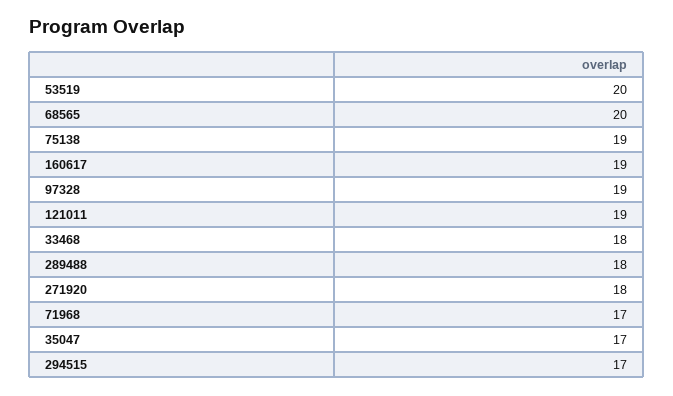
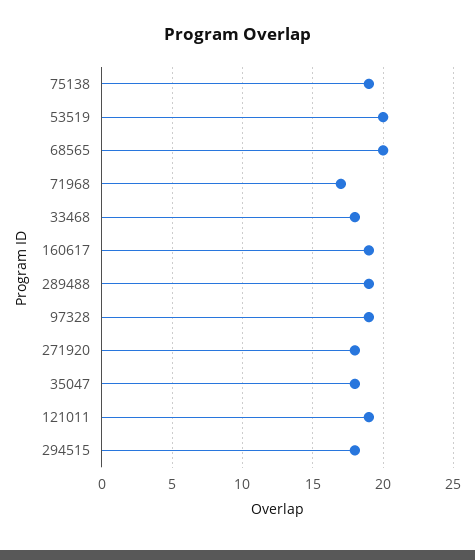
289488: 18 -> 19
35047: 17 -> 18
294515: 17 -> 18

